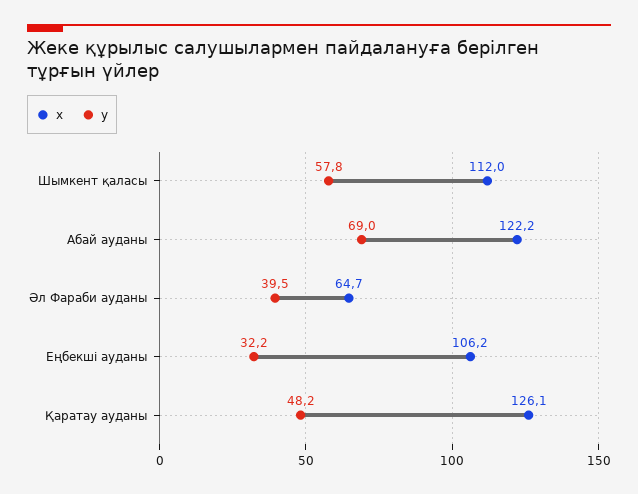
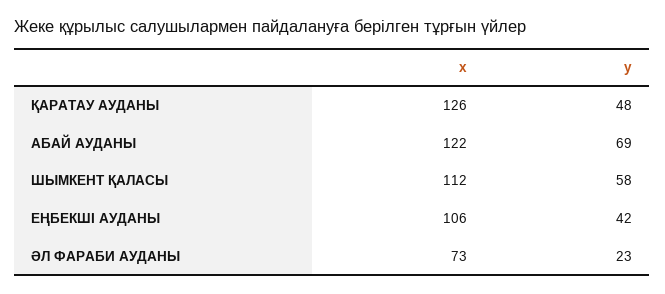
x, Әл Фараби ауданы: 64.7 -> 73
y, Әл Фараби ауданы: 39.5 -> 23
y, Еңбекші ауданы: 32.2 -> 42

